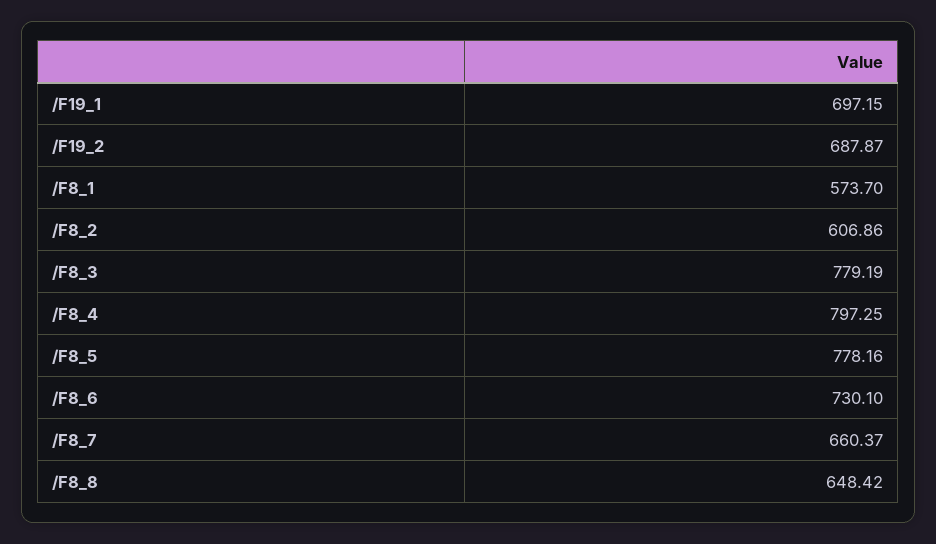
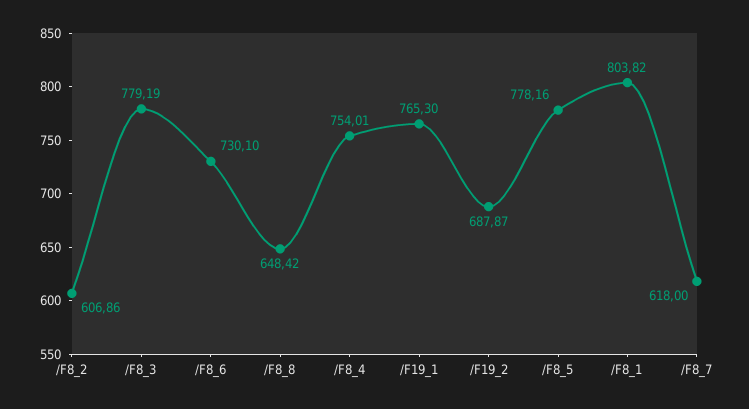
/F19_1: 697.15 -> 765.3
/F8_1: 573.7 -> 803.82
/F8_4: 797.25 -> 754.01
/F8_7: 660.37 -> 618

